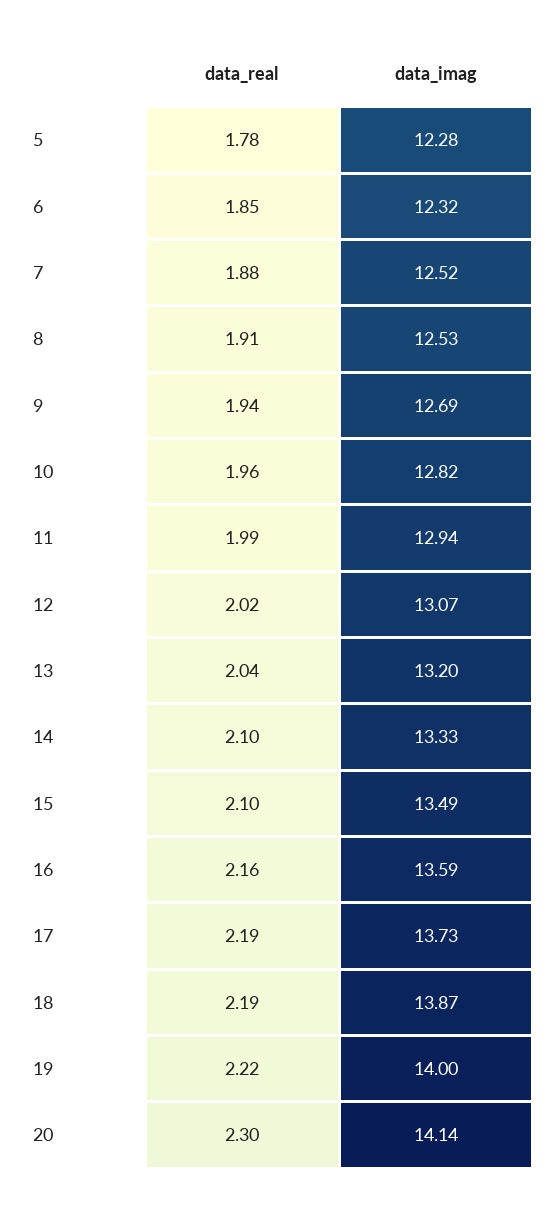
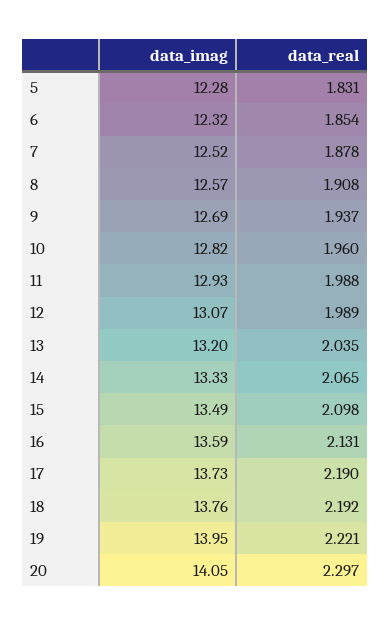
data_real, 5: 1.78 -> 1.831
data_imag, 8: 12.53 -> 12.57
data_imag, 11: 12.94 -> 12.93
data_real, 12: 2.02 -> 1.989
data_real, 14: 2.1 -> 2.065
data_real, 16: 2.16 -> 2.131
data_imag, 18: 13.87 -> 13.76
data_imag, 19: 14 -> 13.95
data_imag, 20: 14.14 -> 14.05

